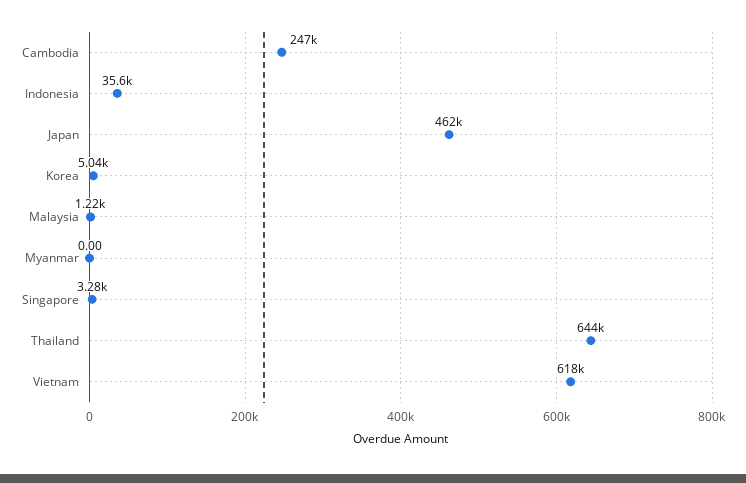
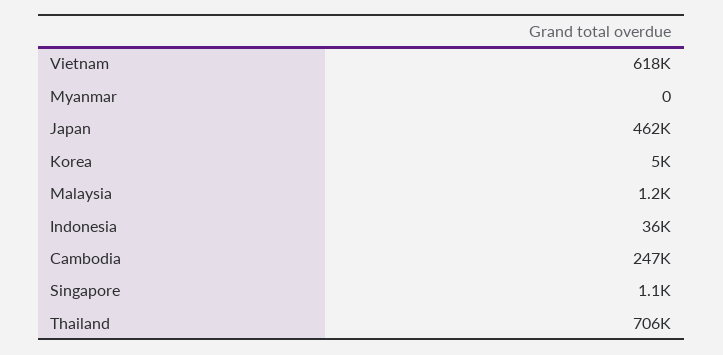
Singapore: 3280 -> 1100
Thailand: 644000 -> 706000

